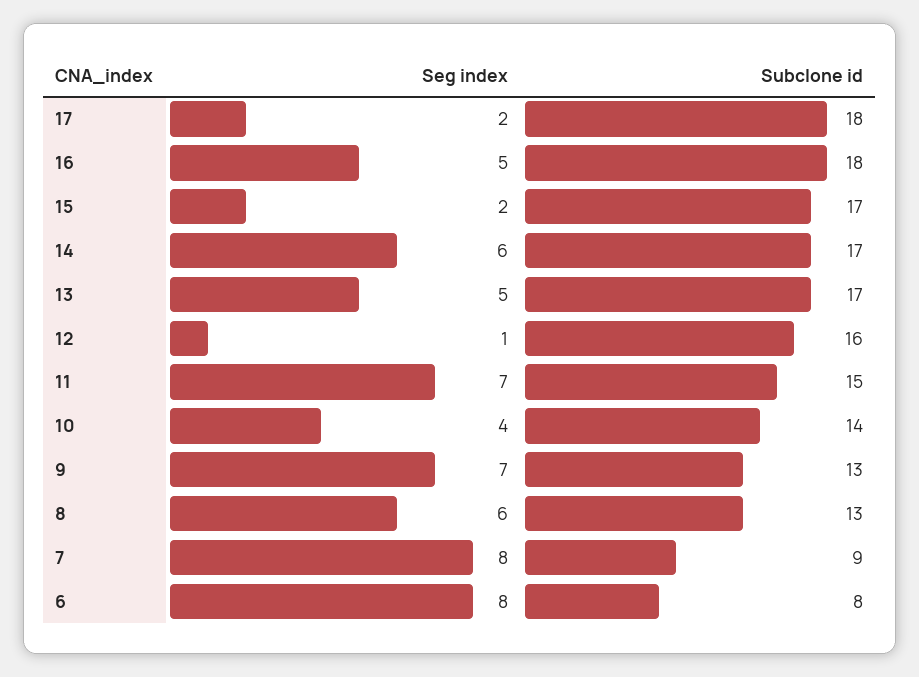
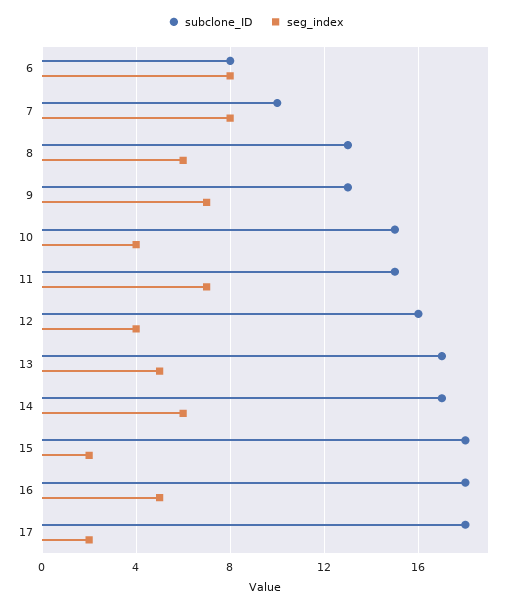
Subclone id, 15: 17 -> 18
Seg index, 12: 1 -> 4
Subclone id, 10: 14 -> 15
Subclone id, 7: 9 -> 10

